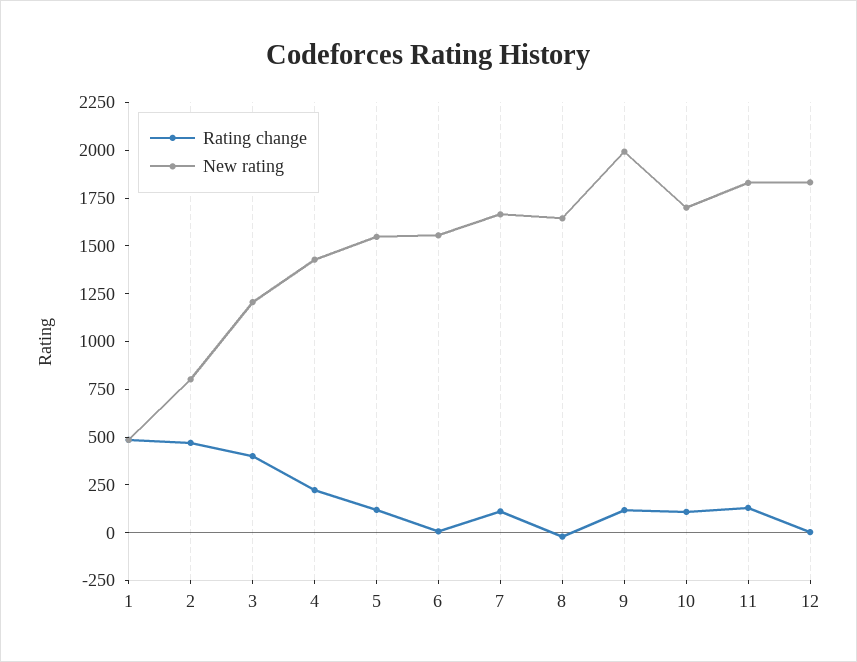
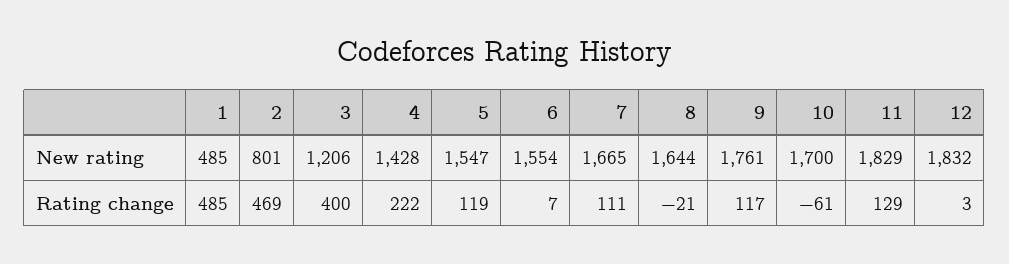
New rating, 9: 2000 -> 1761
Rating change, 10: 100 -> -61

